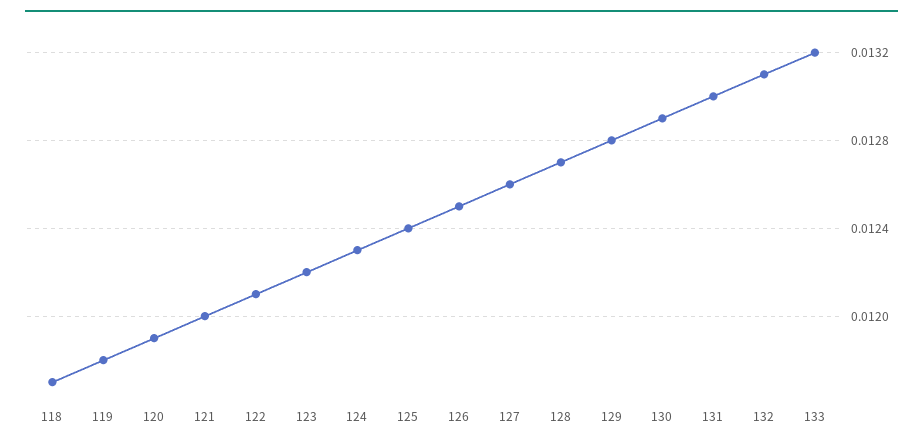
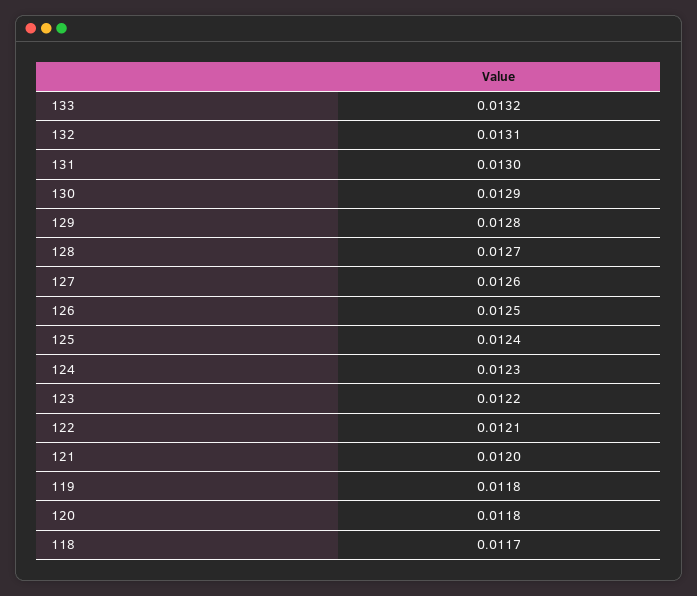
120: 0.0119 -> 0.0118

